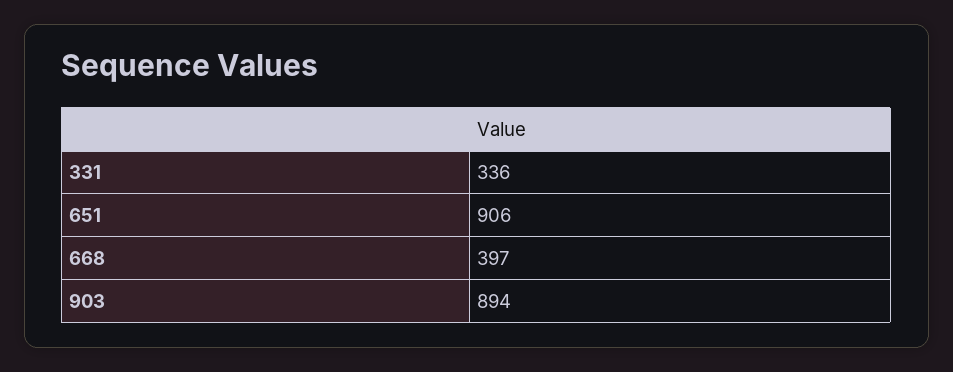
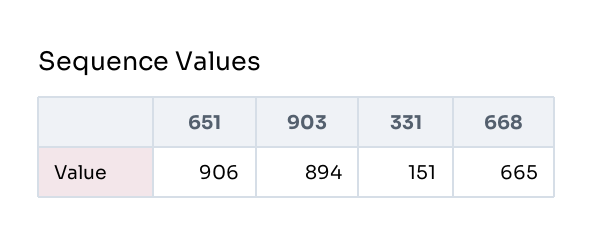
331: 336 -> 151
668: 397 -> 665

